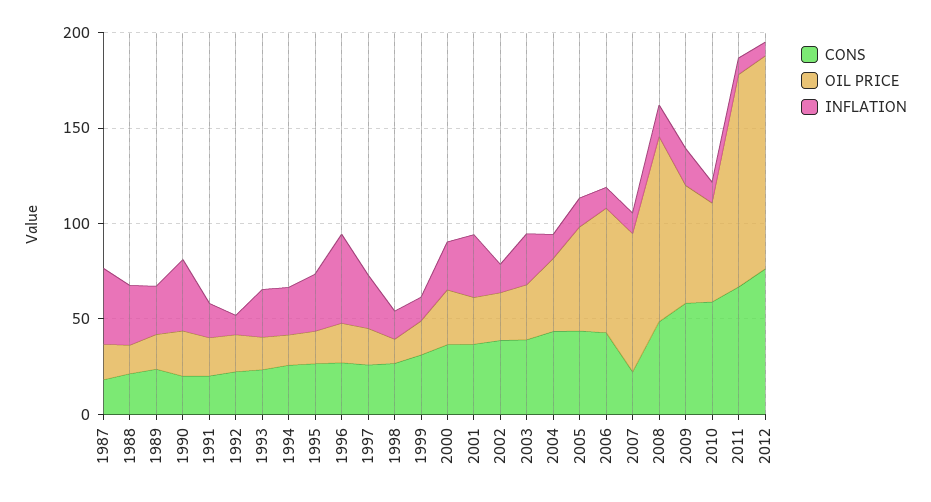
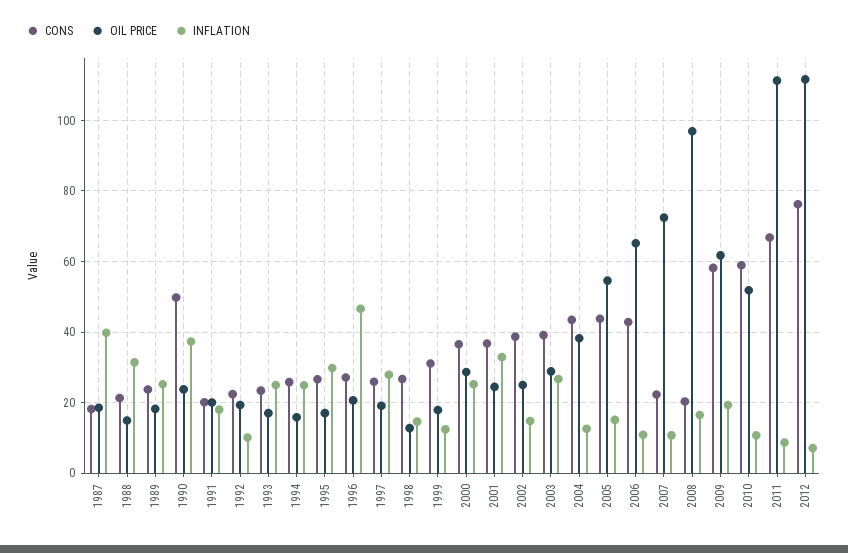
CONS, 1990: 20 -> 50
CONS, 2008: 50 -> 20

